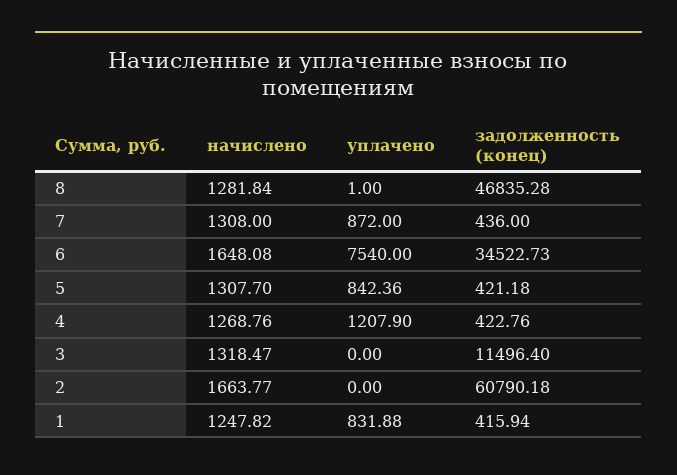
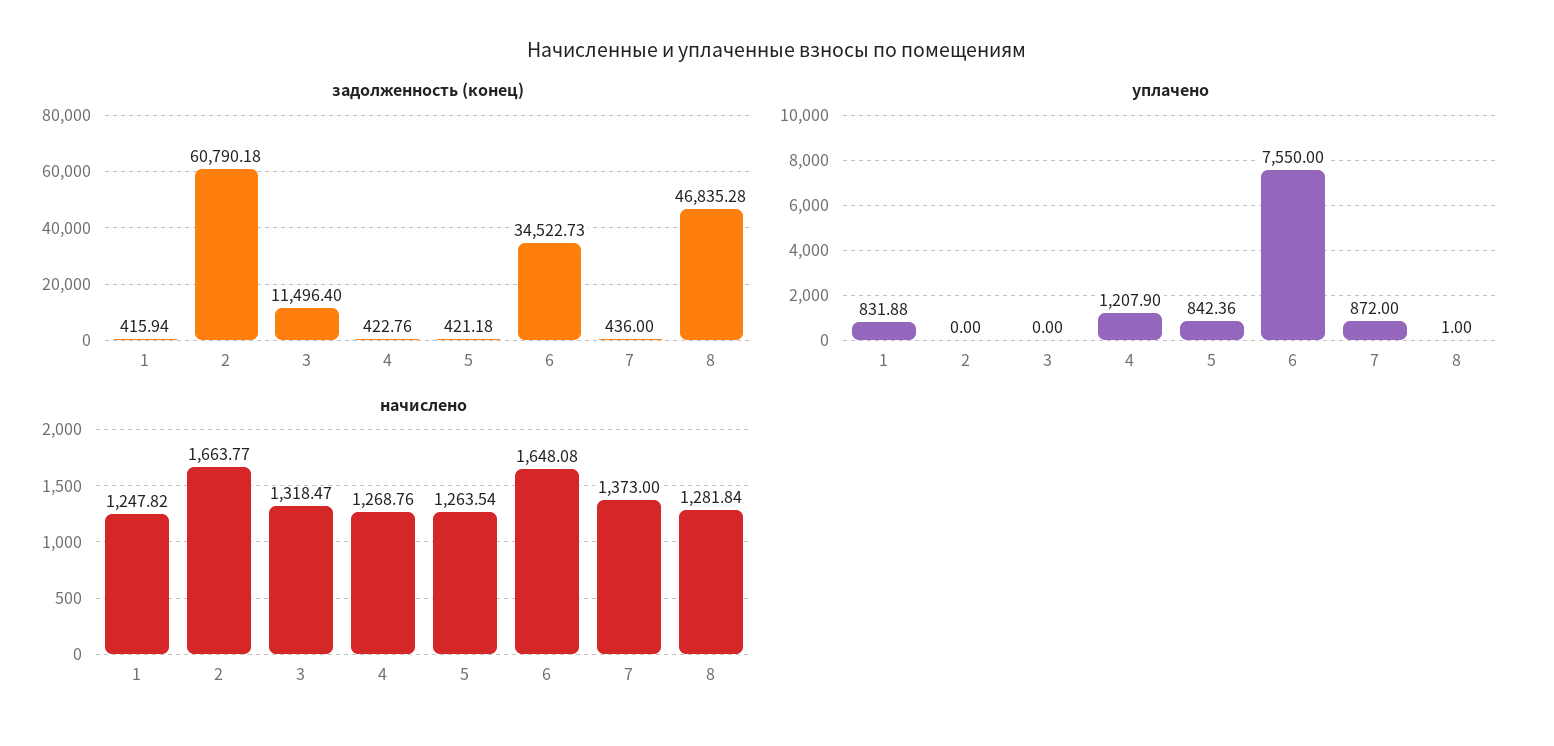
начислено, 7: 1308 -> 1373
уплачено, 6: 7540 -> 7550
начислено, 5: 1307.7 -> 1263.54

